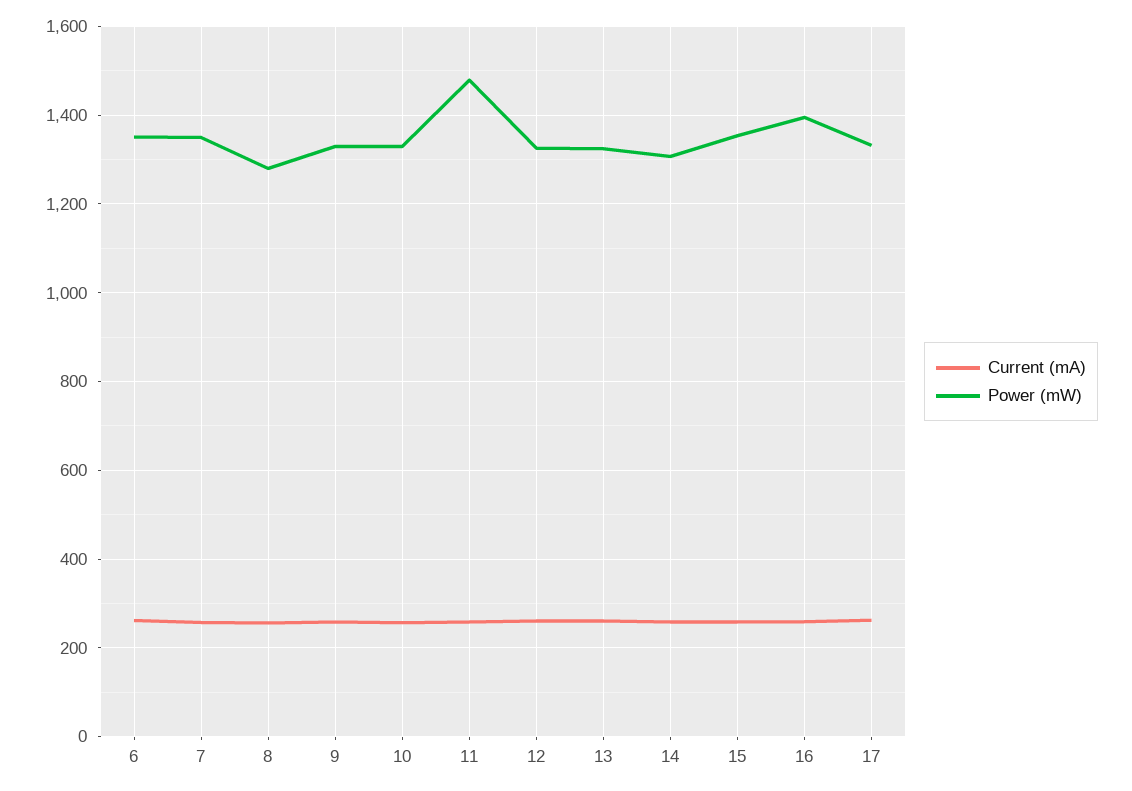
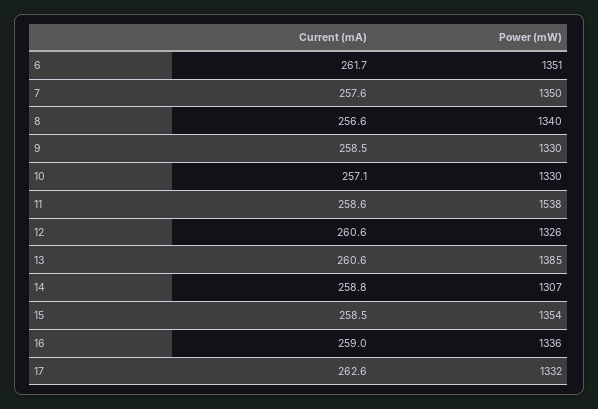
Power (mW), 8: 1280 -> 1340
Power (mW), 11: 1480 -> 1538
Power (mW), 13: 1320 -> 1385
Power (mW), 16: 1400 -> 1336

